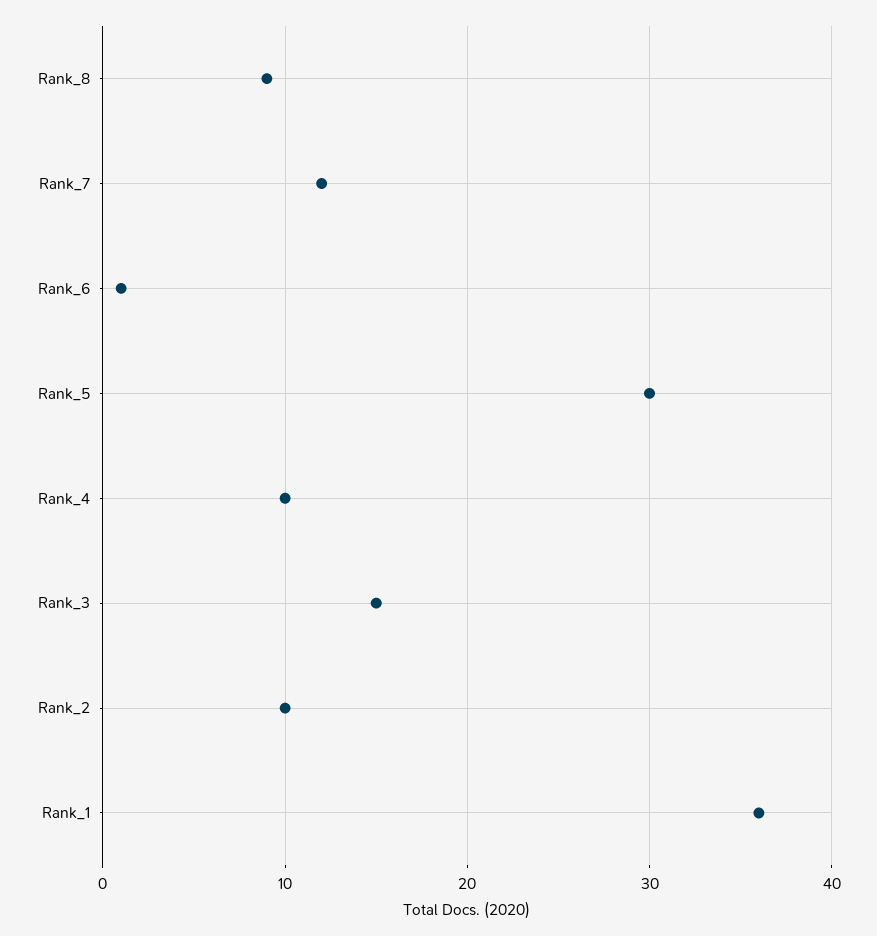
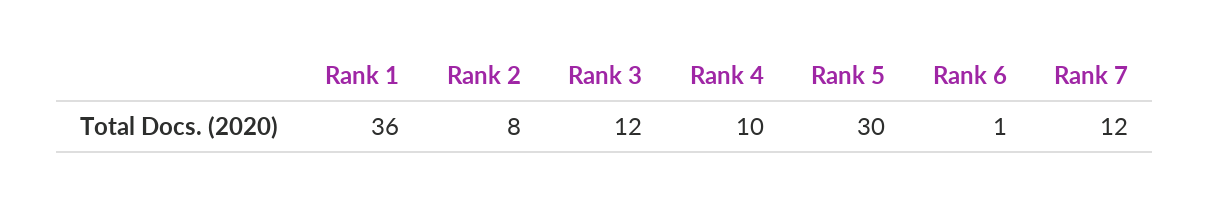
Rank_8: 9 -> none
Rank_3: 15 -> 12
Rank_2: 10 -> 8

